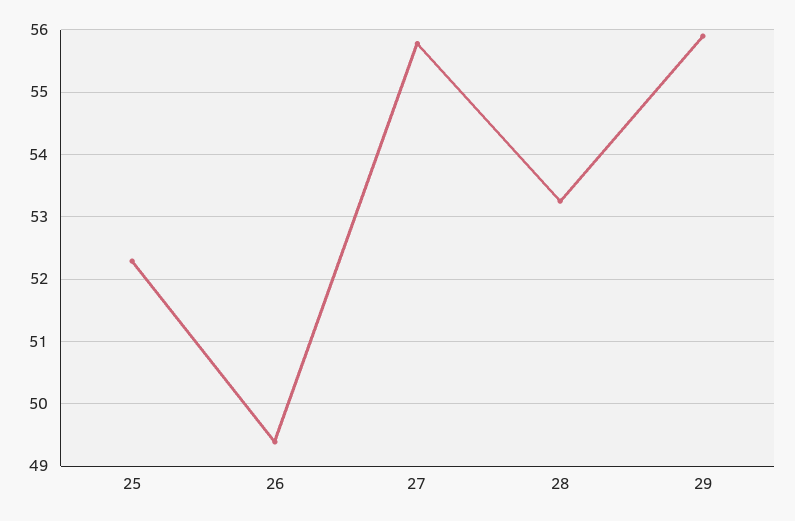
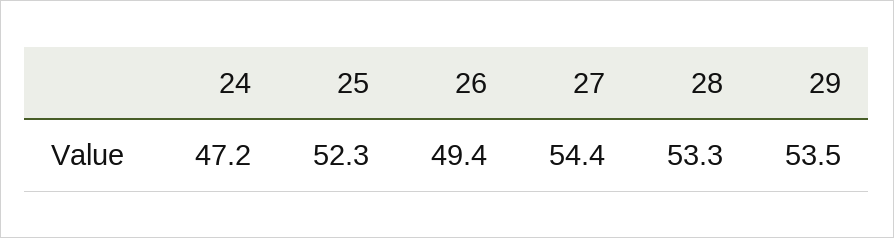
27: 55.8 -> 54.4
29: 55.9 -> 53.5
24: none -> 47.2

